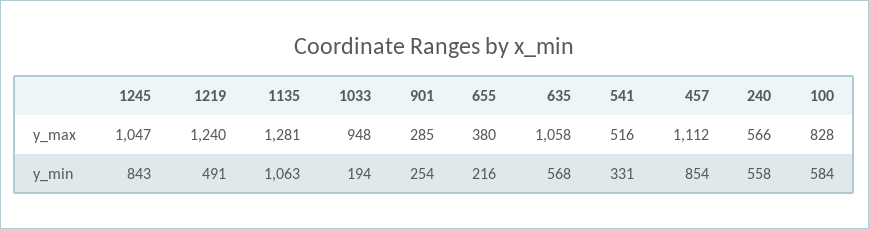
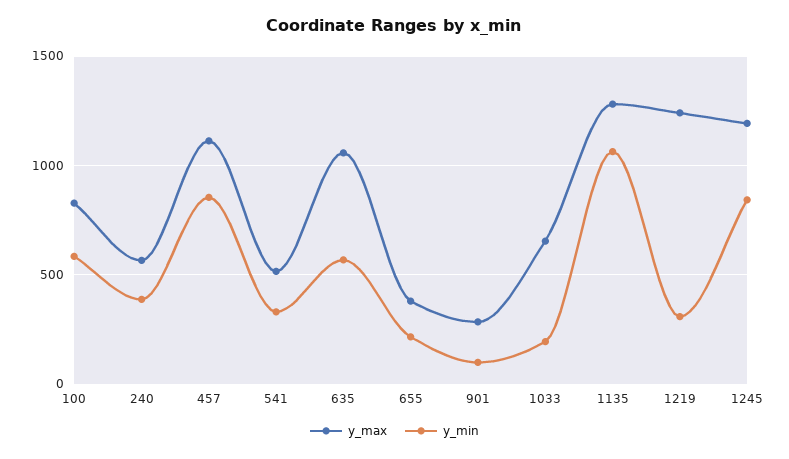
y_max, 1245: 1047 -> 1200
y_max, 1033: 948 -> 650
y_min, 1219: 491 -> 300
y_min, 901: 254 -> 100
y_min, 240: 558 -> 400

